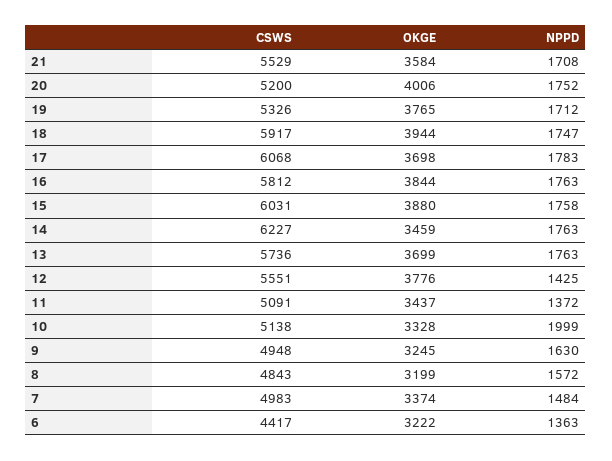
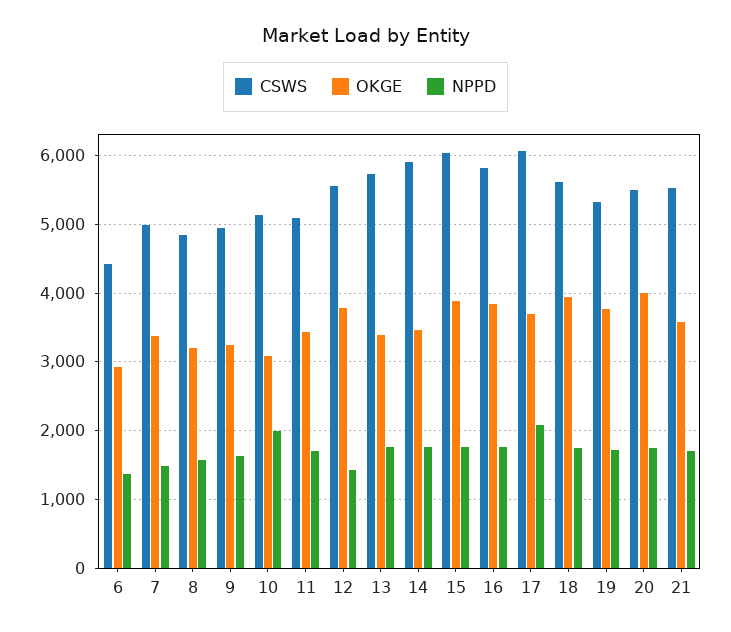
CSWS, 20: 5200 -> 5500
CSWS, 18: 5917 -> 5600
NPPD, 17: 1783 -> 2100
CSWS, 14: 6227 -> 5900
OKGE, 13: 3699 -> 3400
NPPD, 11: 1372 -> 1700
OKGE, 10: 3328 -> 3100
OKGE, 6: 3222 -> 2900

